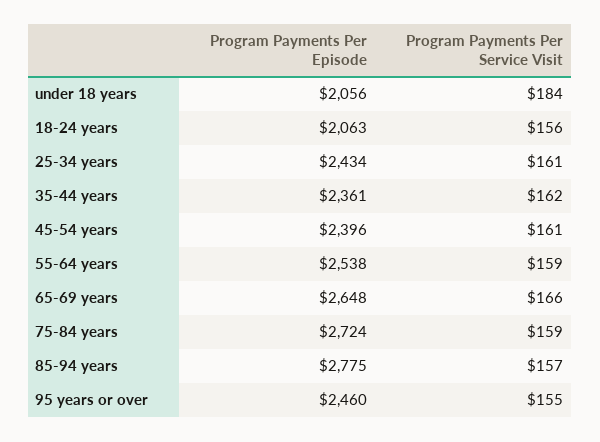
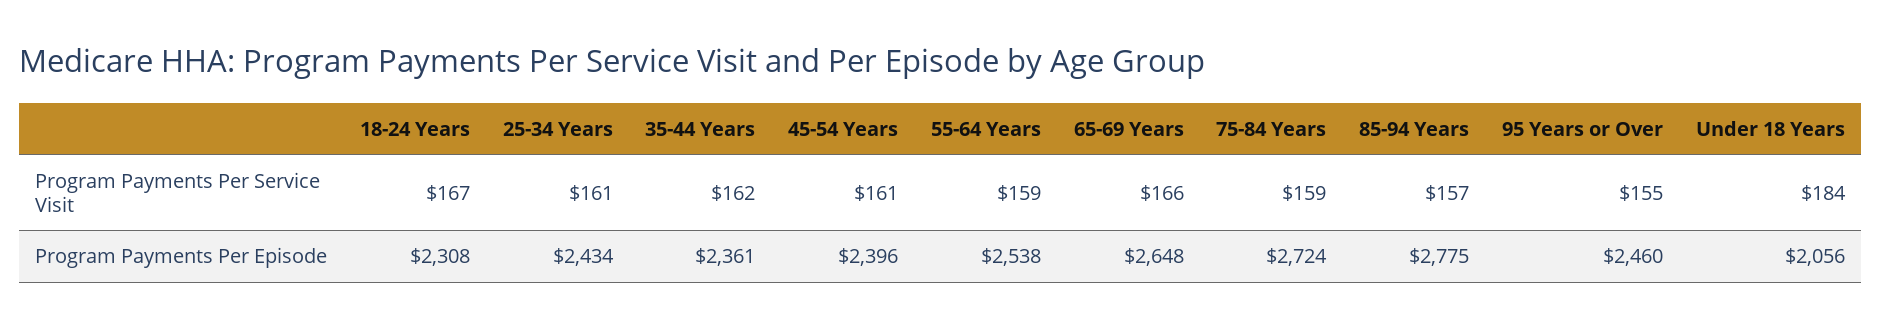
Program Payments Per Episode, 18-24 years: 2063 -> 2308
Program Payments Per Service Visit, 18-24 years: 156 -> 167

